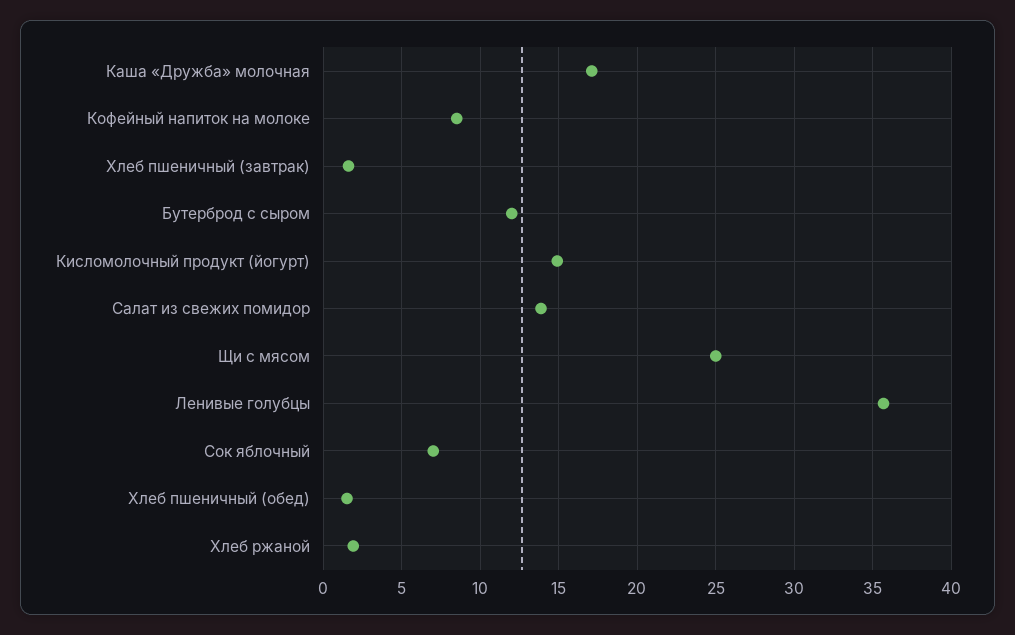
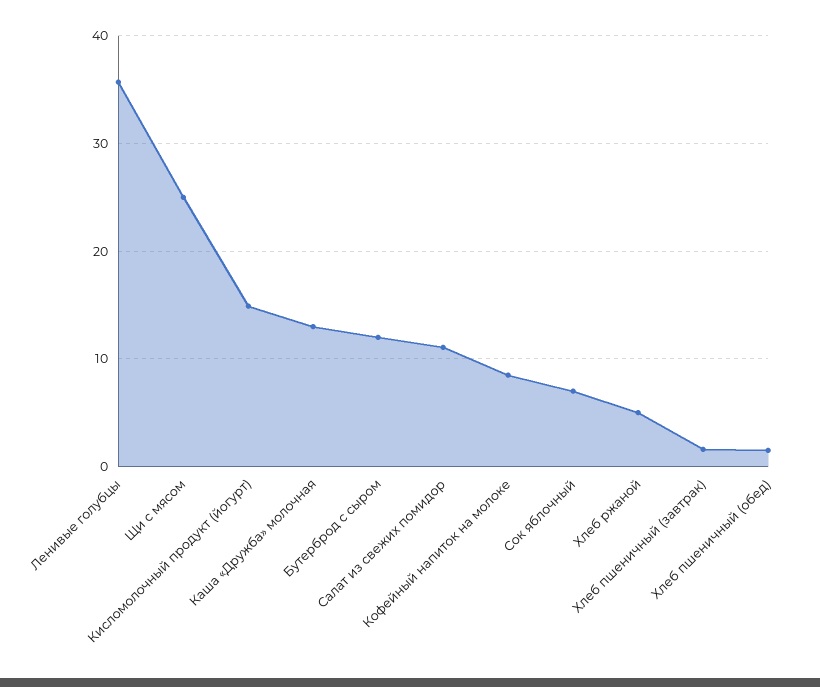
Каша «Дружба» молочная: 17 -> 13
Салат из свежих помидор: 14 -> 11
Хлеб ржаной: 2 -> 5

